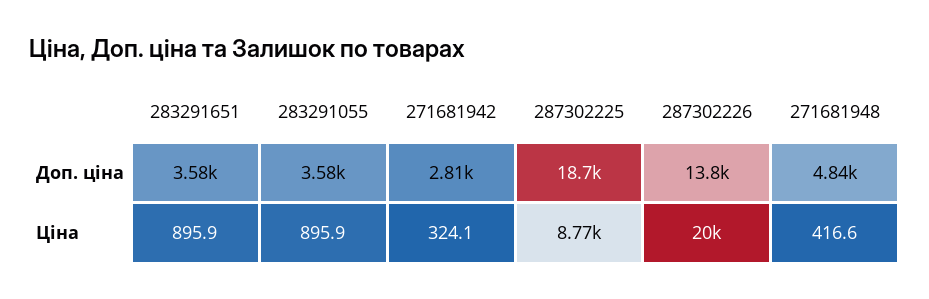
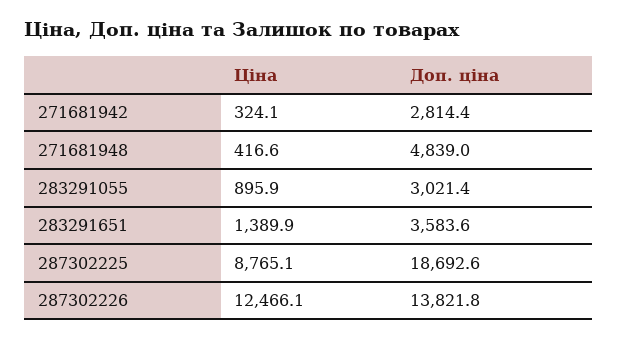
283291055, Доп. ціна: 3580 -> 3021.4
283291651, Ціна: 895.9 -> 1389.9
287302226, Ціна: 20000 -> 12466.1

